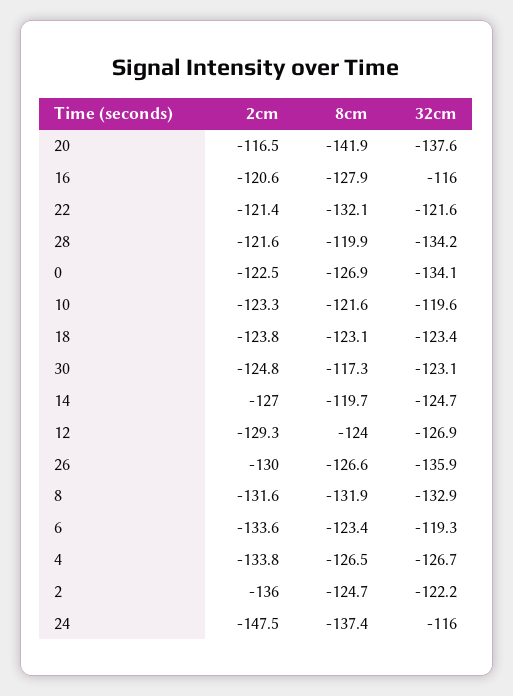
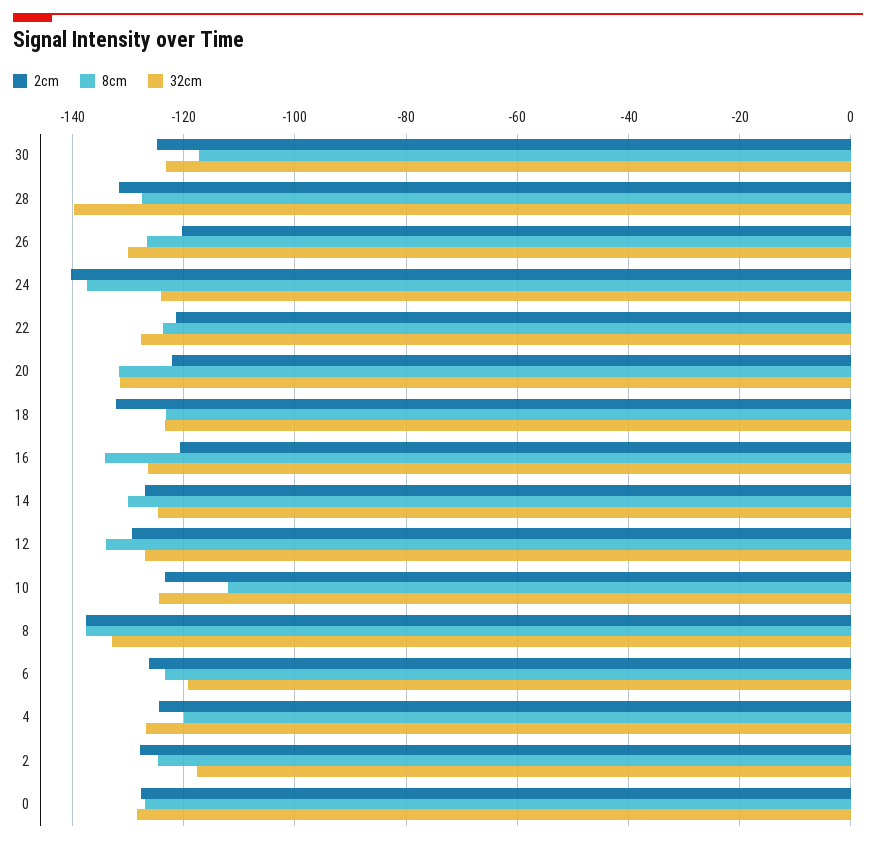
2cm, 20: -116.5 -> -122
8cm, 20: -141.9 -> -132
32cm, 20: -137.6 -> -132
8cm, 16: -127.9 -> -134
32cm, 16: -116 -> -126
8cm, 22: -132.1 -> -124
32cm, 22: -121.6 -> -128
2cm, 28: -121.6 -> -132
8cm, 28: -119.9 -> -128
32cm, 28: -134.2 -> -140
2cm, 0: -122.5 -> -128
32cm, 0: -134.1 -> -128
8cm, 10: -121.6 -> -112
32cm, 10: -119.6 -> -124
2cm, 18: -123.8 -> -132
8cm, 14: -119.7 -> -130
8cm, 12: -124 -> -134
2cm, 26: -130 -> -120
32cm, 26: -135.9 -> -130
2cm, 8: -131.6 -> -138
8cm, 8: -131.9 -> -138
2cm, 6: -133.6 -> -126
2cm, 4: -133.8 -> -124
8cm, 4: -126.5 -> -120
2cm, 2: -136 -> -128
32cm, 2: -122.2 -> -118
2cm, 24: -147.5 -> -140
32cm, 24: -116 -> -124

